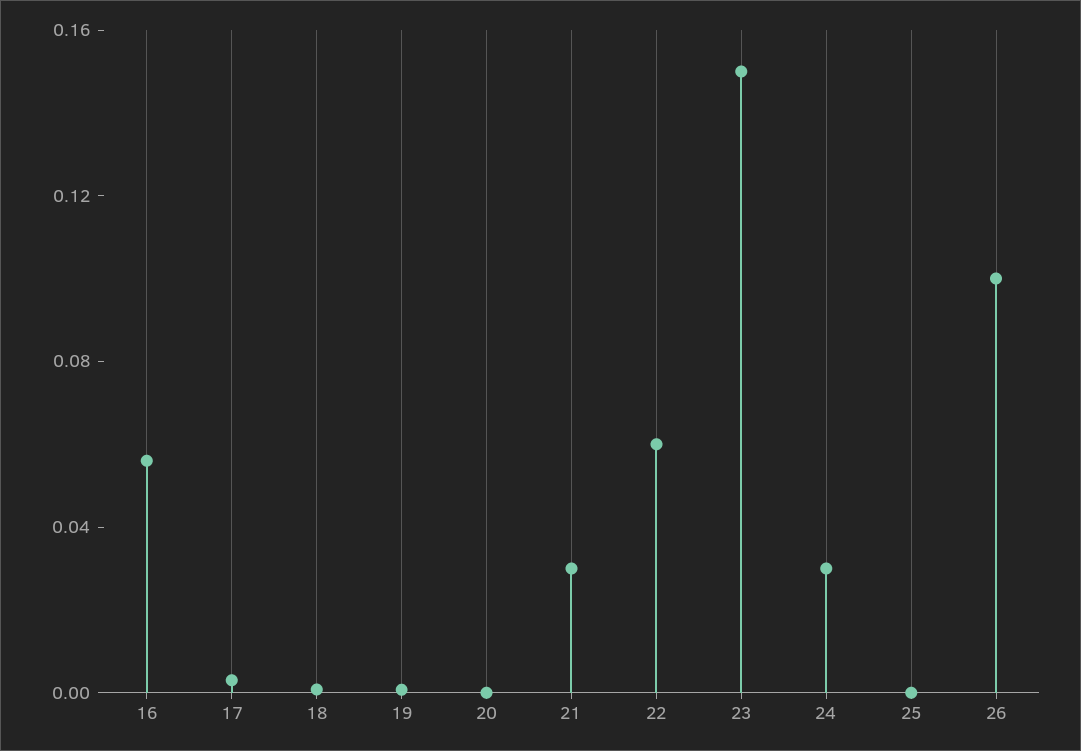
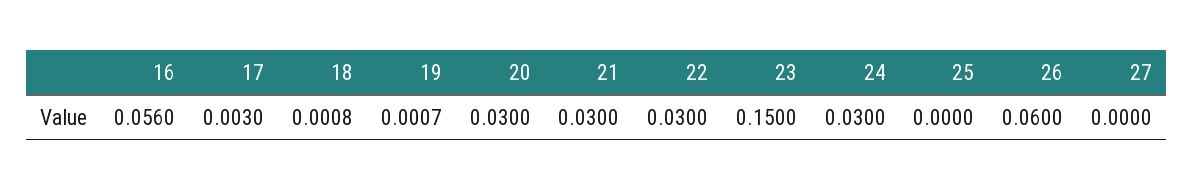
20: 0 -> 0.03
22: 0.06 -> 0.03
26: 0.1 -> 0.06
27: none -> 0

